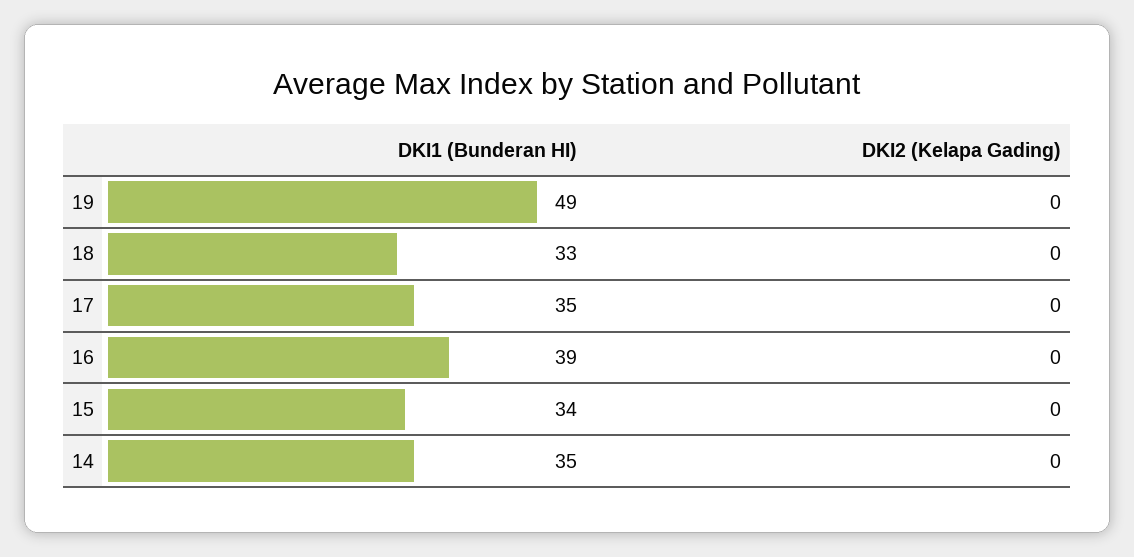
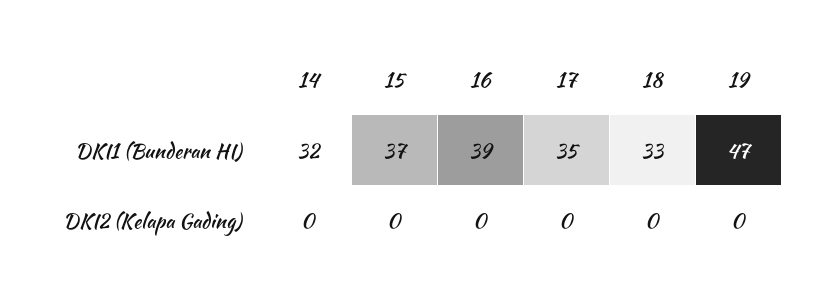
DKI1 (Bunderan HI), 19: 49 -> 47
DKI1 (Bunderan HI), 15: 34 -> 37
DKI1 (Bunderan HI), 14: 35 -> 32

